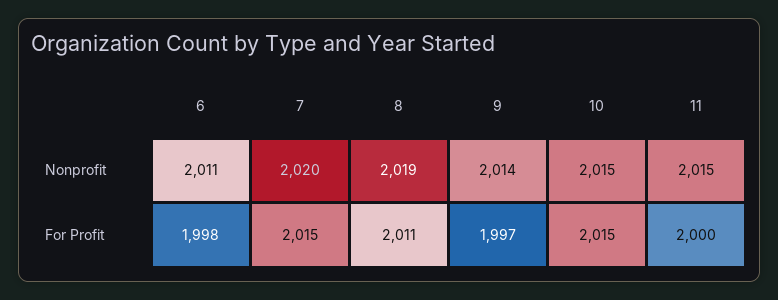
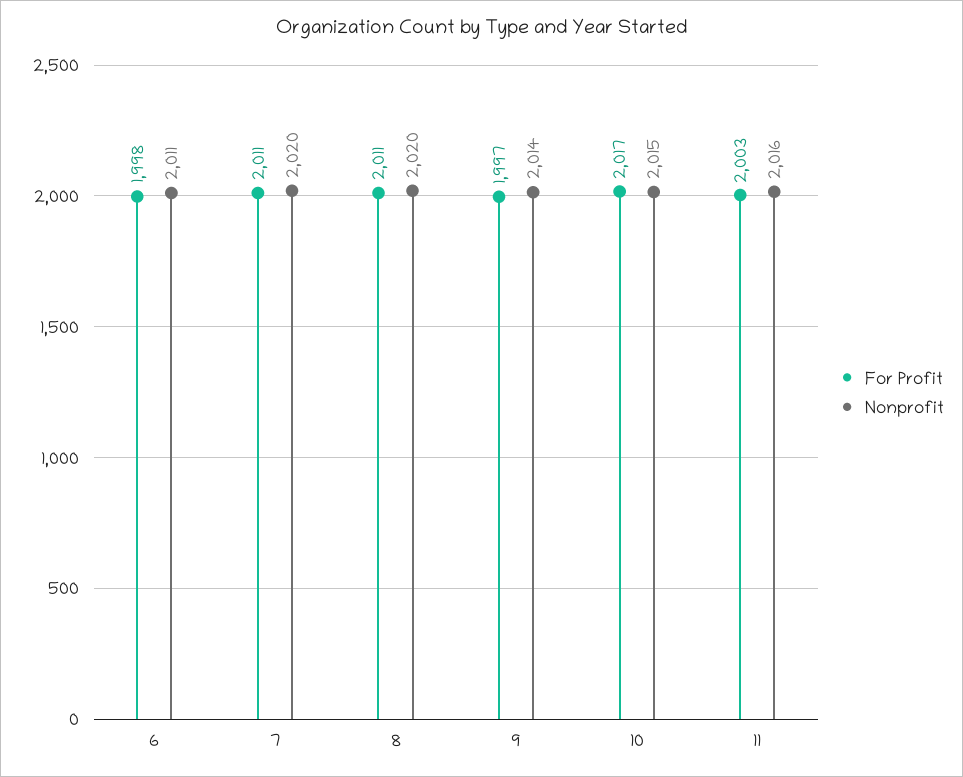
Nonprofit, 8: 2019 -> 2020
Nonprofit, 11: 2015 -> 2016
For Profit, 7: 2015 -> 2011
For Profit, 10: 2015 -> 2017
For Profit, 11: 2000 -> 2003

